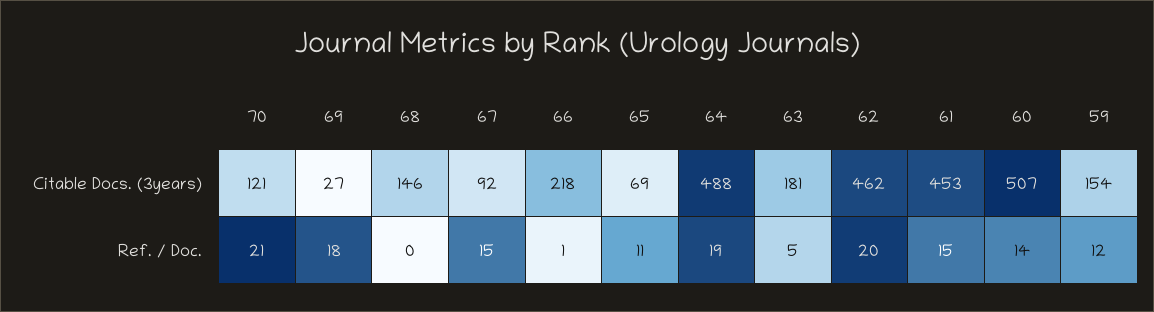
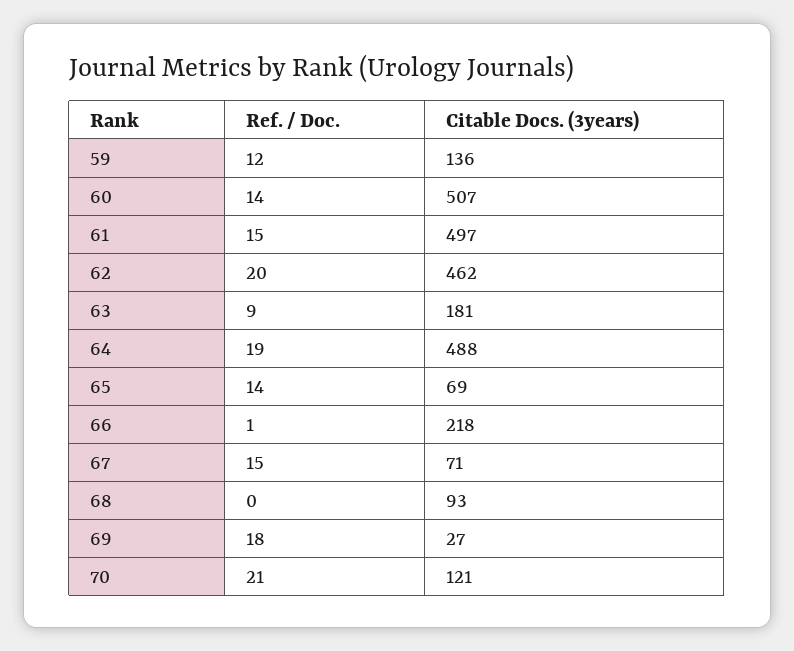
68, Citable Docs. (3years): 146 -> 93
67, Citable Docs. (3years): 92 -> 71
61, Citable Docs. (3years): 453 -> 497
59, Citable Docs. (3years): 154 -> 136
65, Ref. / Doc.: 11 -> 14
63, Ref. / Doc.: 5 -> 9

